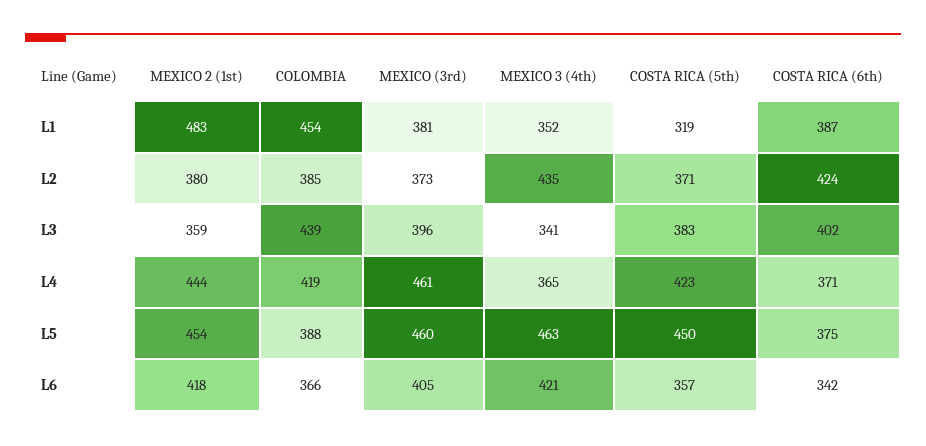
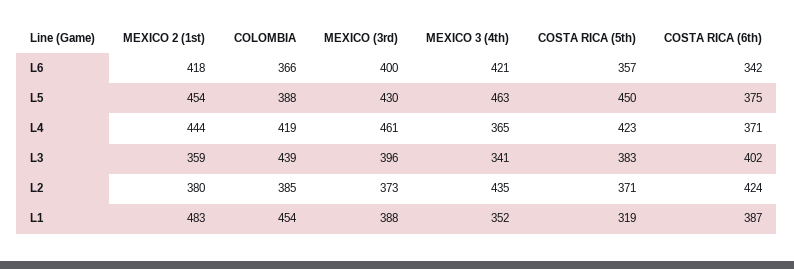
MEXICO (3rd), L1: 381 -> 388
MEXICO (3rd), L5: 460 -> 430
MEXICO (3rd), L6: 405 -> 400

